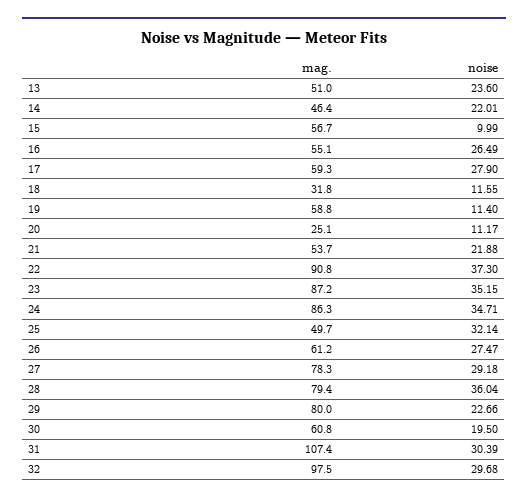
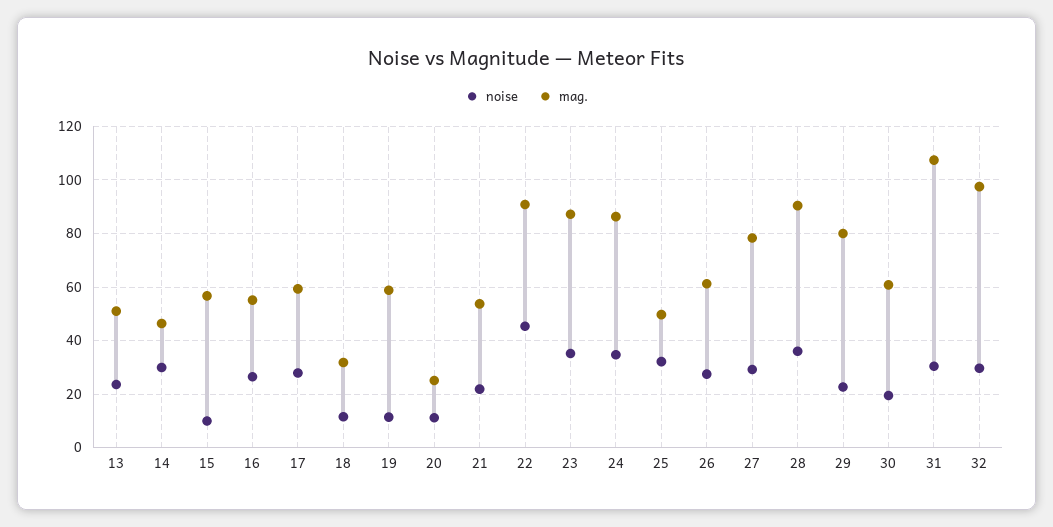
noise, 14: 22.01 -> 30
noise, 22: 37.3 -> 45
mag., 28: 79.4 -> 90

